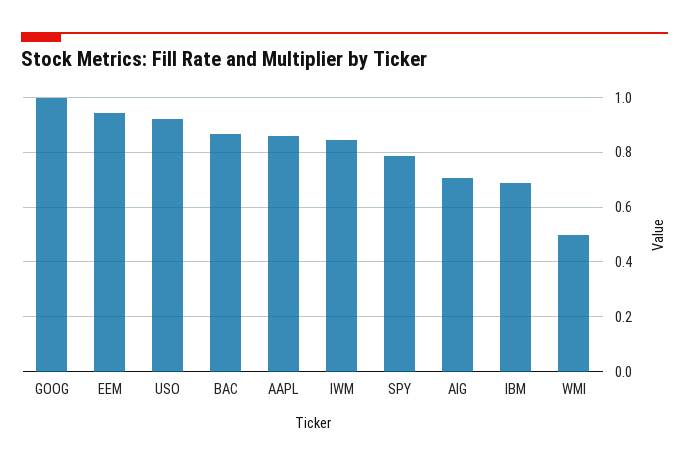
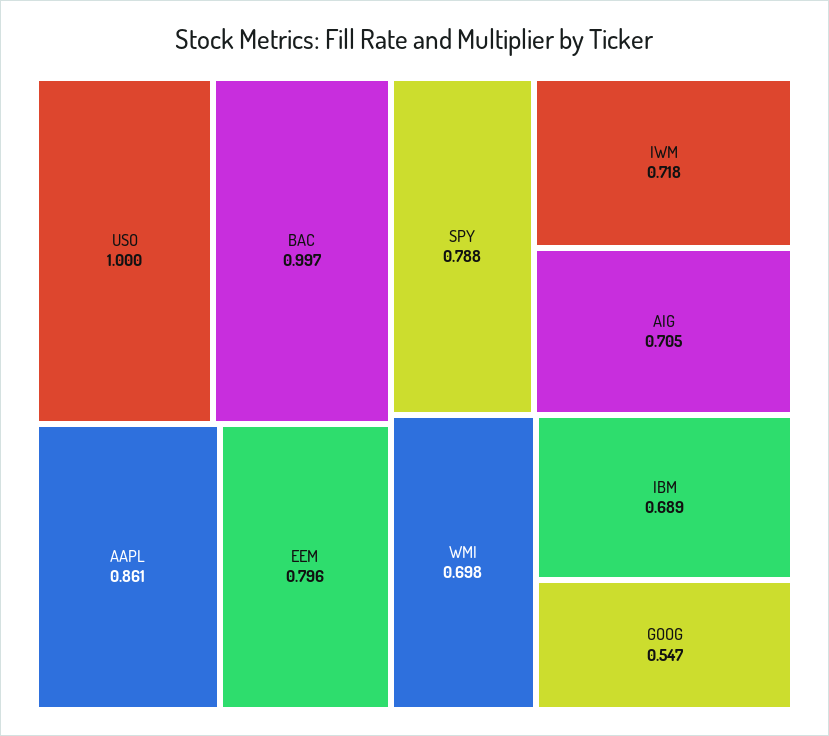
GOOG: 1 -> 0.547
EEM: 0.95 -> 0.796
USO: 0.925 -> 1
BAC: 0.875 -> 0.997
IWM: 0.85 -> 0.718
WMI: 0.5 -> 0.698

